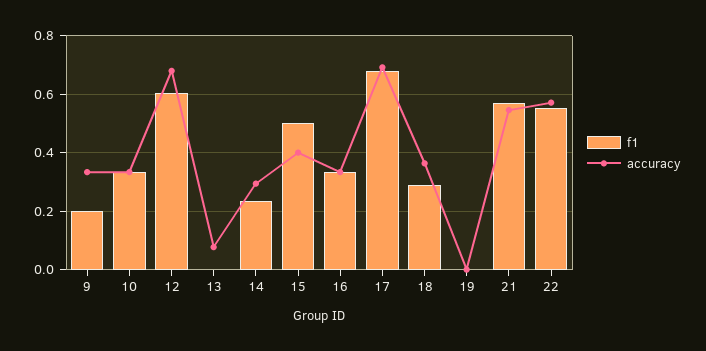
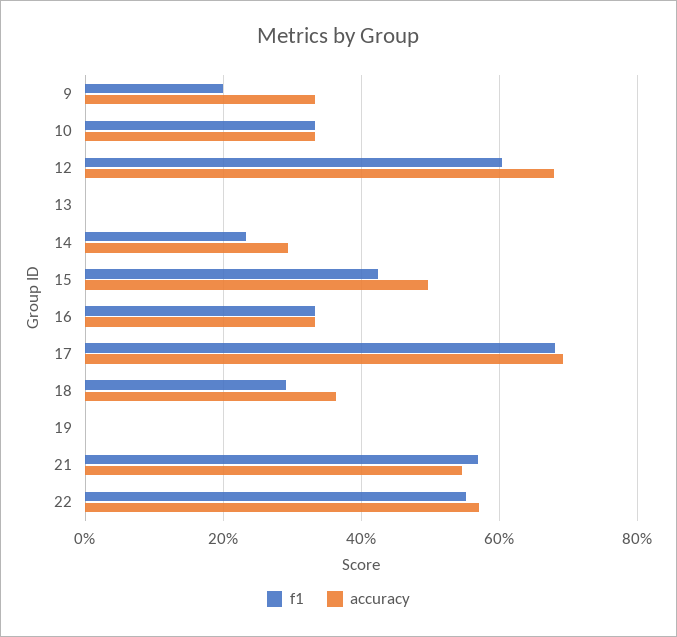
accuracy, 13: 0.075 -> 0
f1, 15: 0.5 -> 0.42
accuracy, 15: 0.4 -> 0.5

